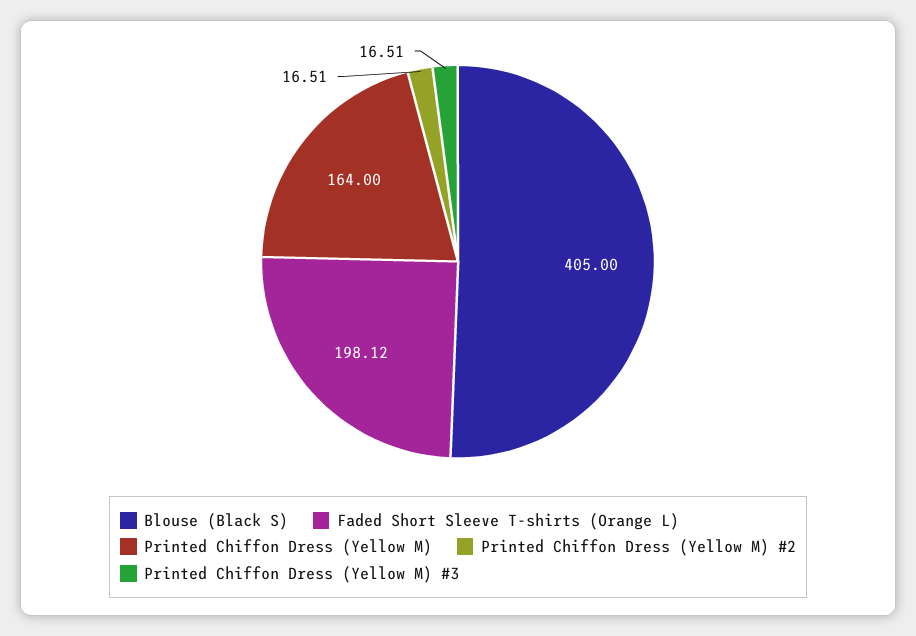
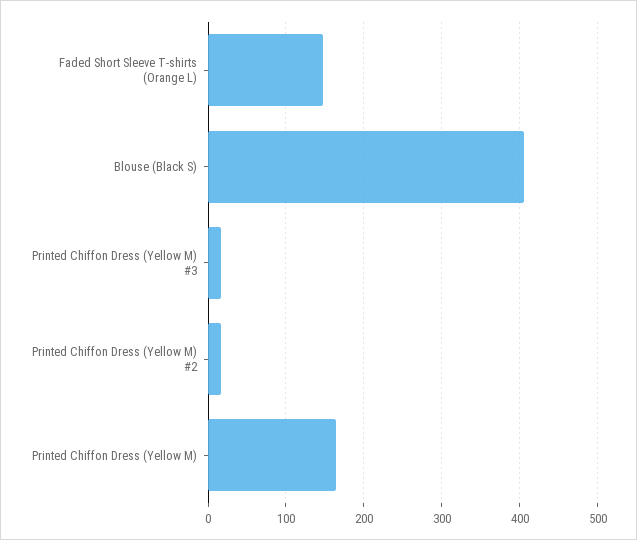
Faded Short Sleeve T-shirts (Orange L): 198.12 -> 150

